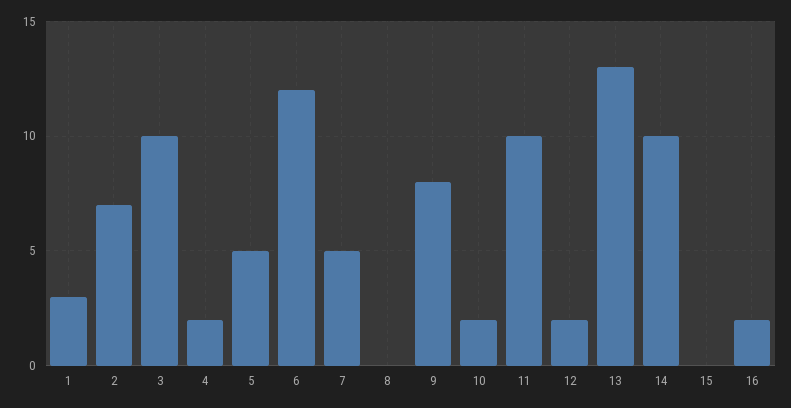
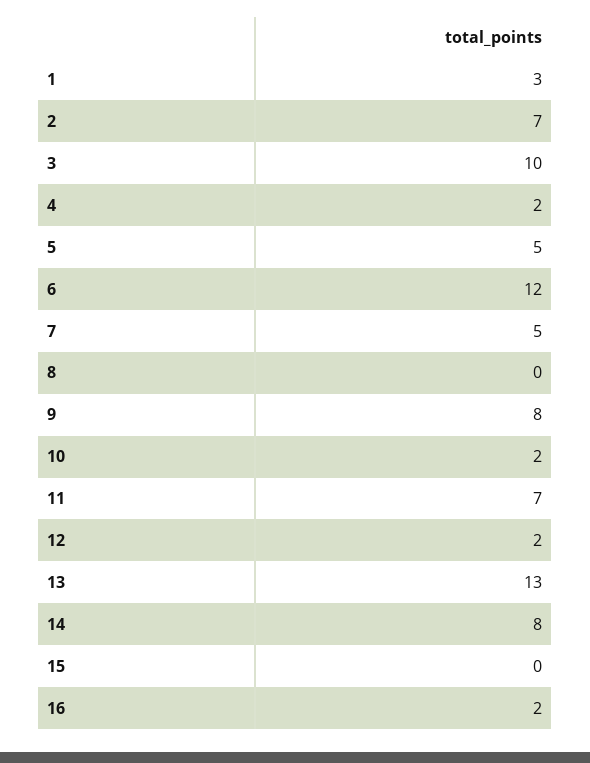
11: 10 -> 7
14: 10 -> 8

